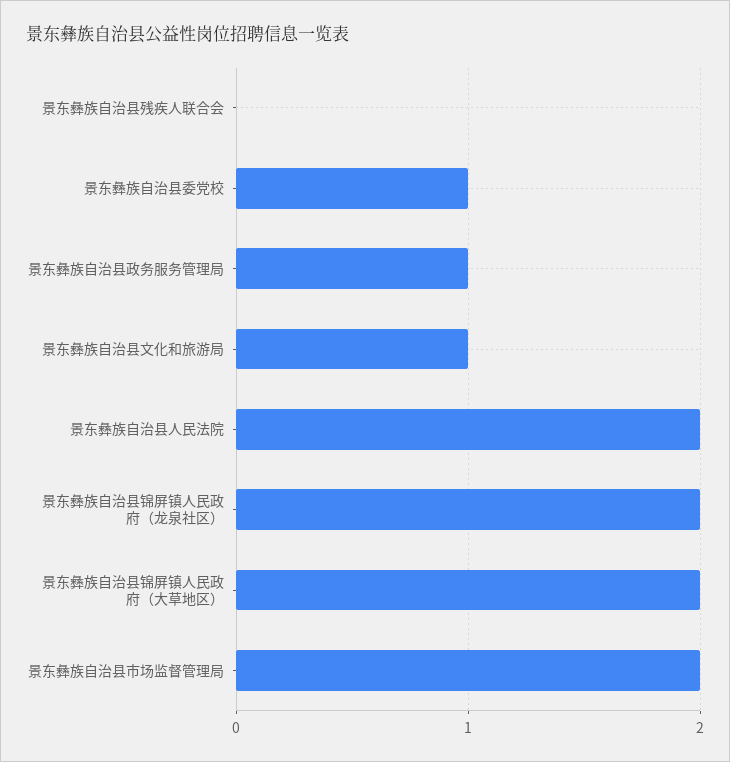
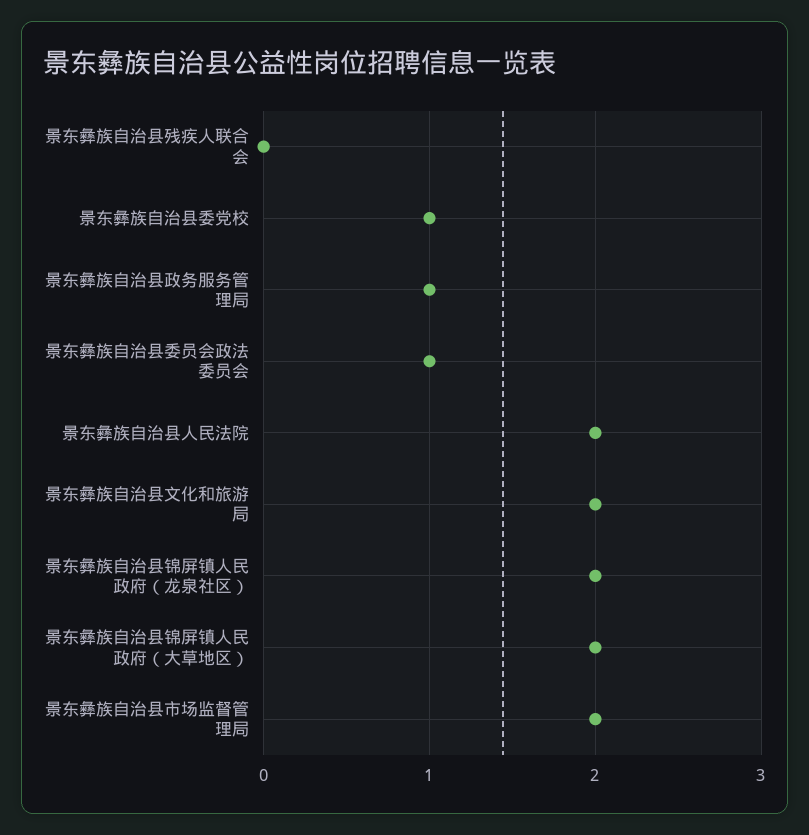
景东彝族自治县文化和旅游局: 1 -> 2
景东彝族自治县委员会政法委员会: none -> 1

